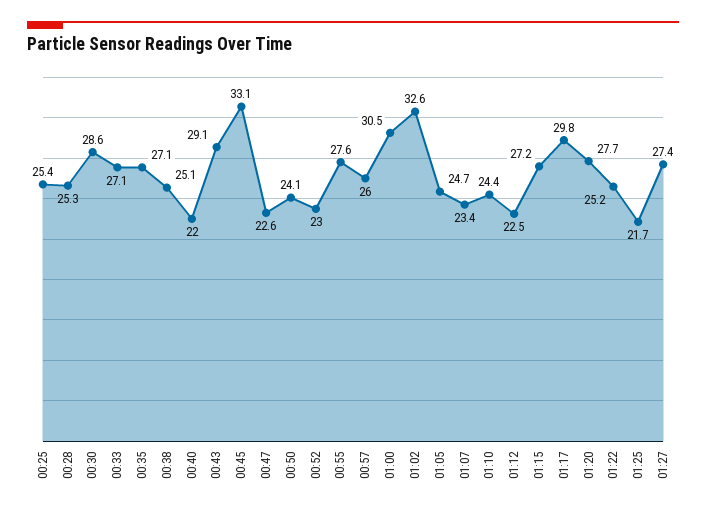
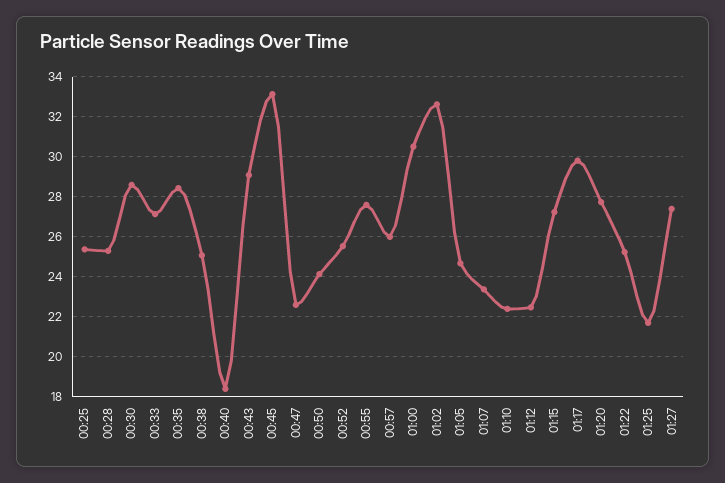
00:35: 27.1 -> 28.5
00:40: 22 -> 18.5
00:52: 23 -> 25.5
01:10: 24.4 -> 22.5

